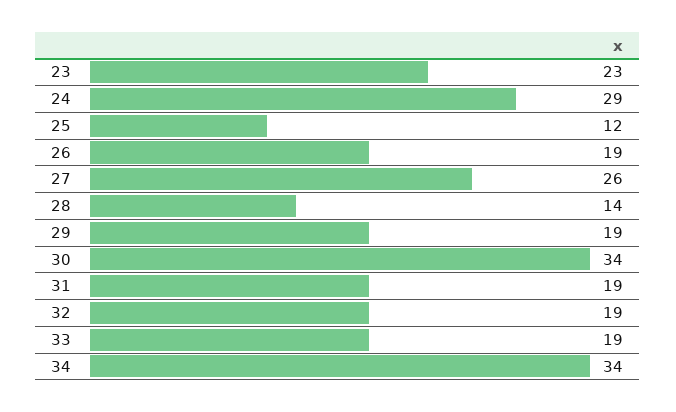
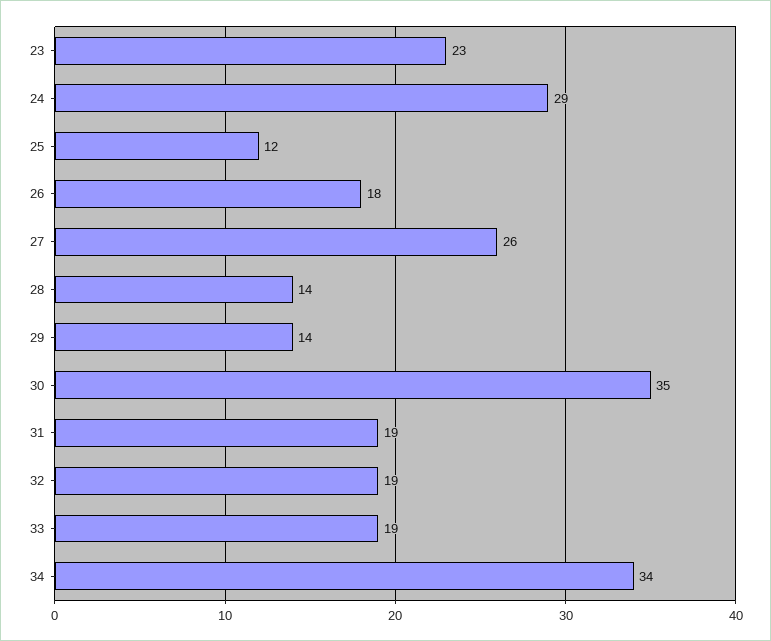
26: 19 -> 18
29: 19 -> 14
30: 34 -> 35

